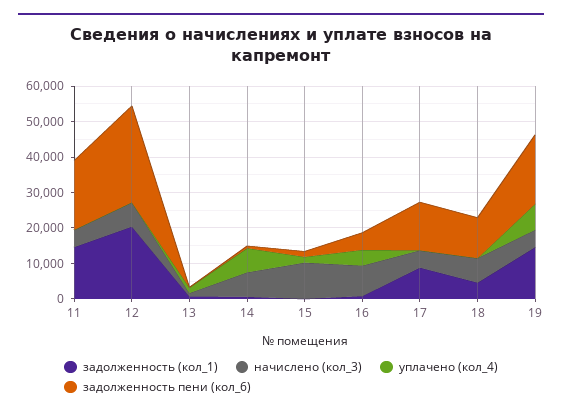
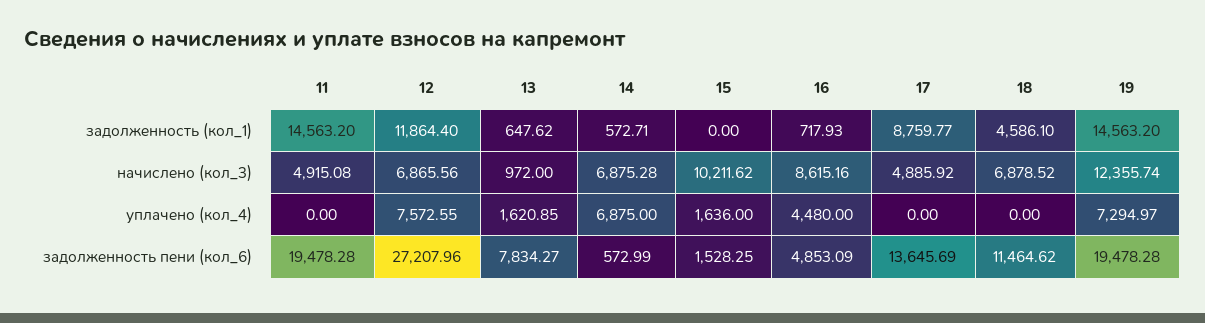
задолженность (кол_1), 12: 20000 -> 11864.4
уплачено (кол_4), 12: 0 -> 7572.55
задолженность пени (кол_6), 13: 0 -> 7834.27
начислено (кол_3), 19: 5000 -> 12355.74

